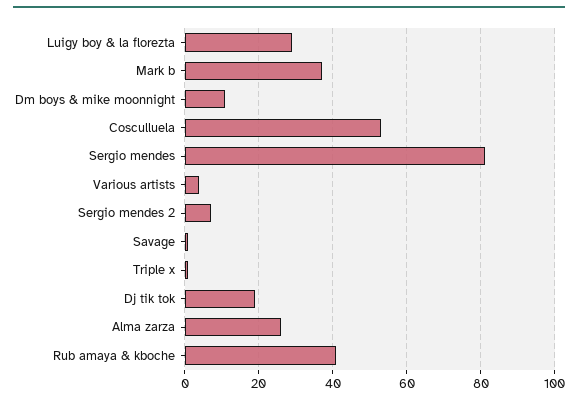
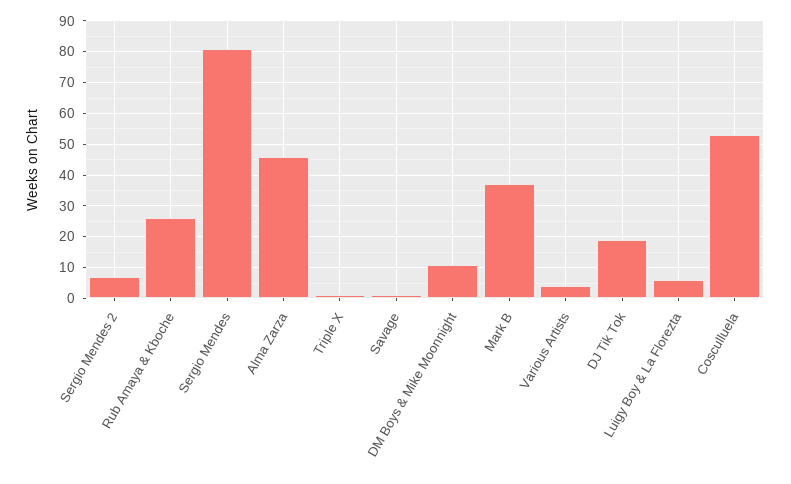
Luigy boy & la florezta: 30 -> 5
Alma zarza: 25 -> 45
Rub amaya & kboche: 40 -> 25

